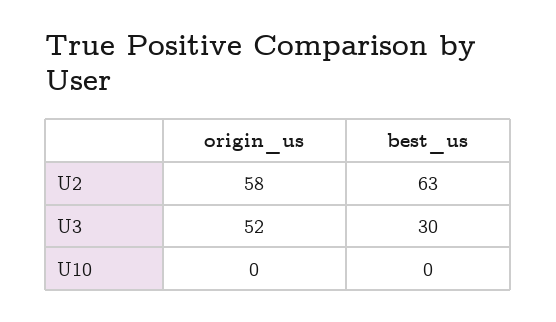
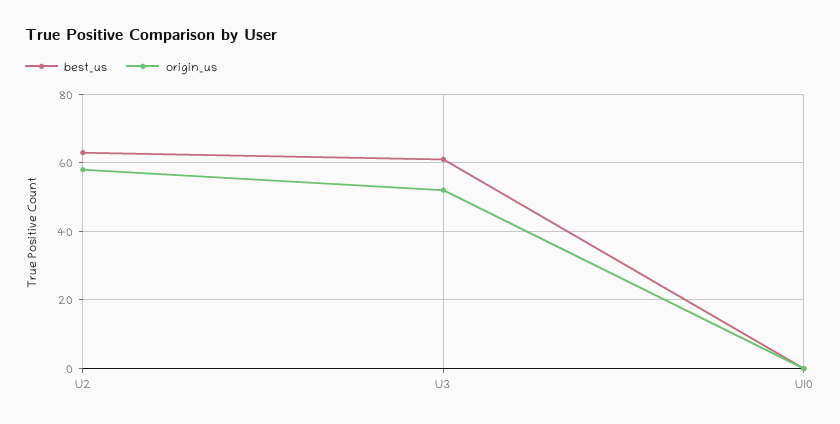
best_us, U3: 30 -> 60

